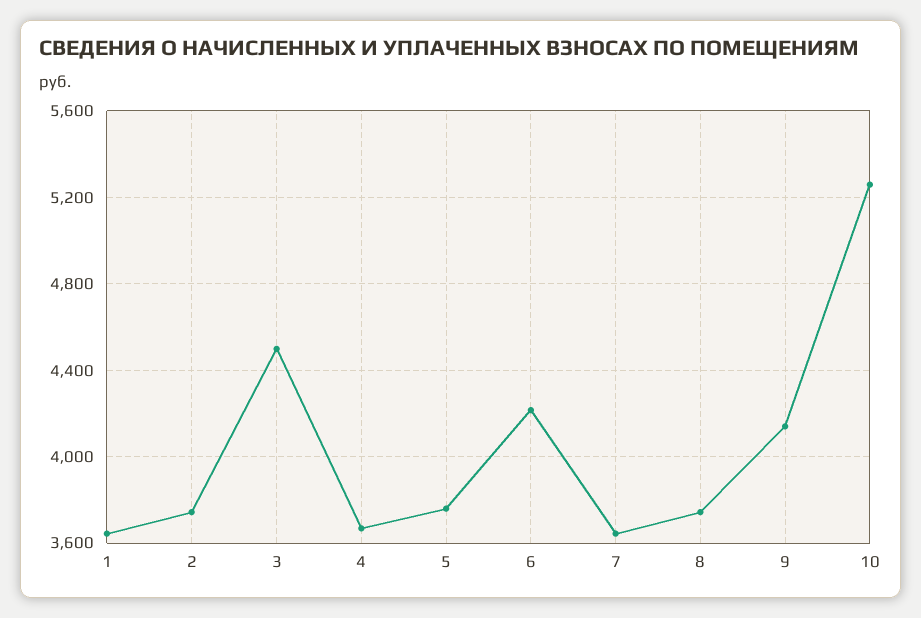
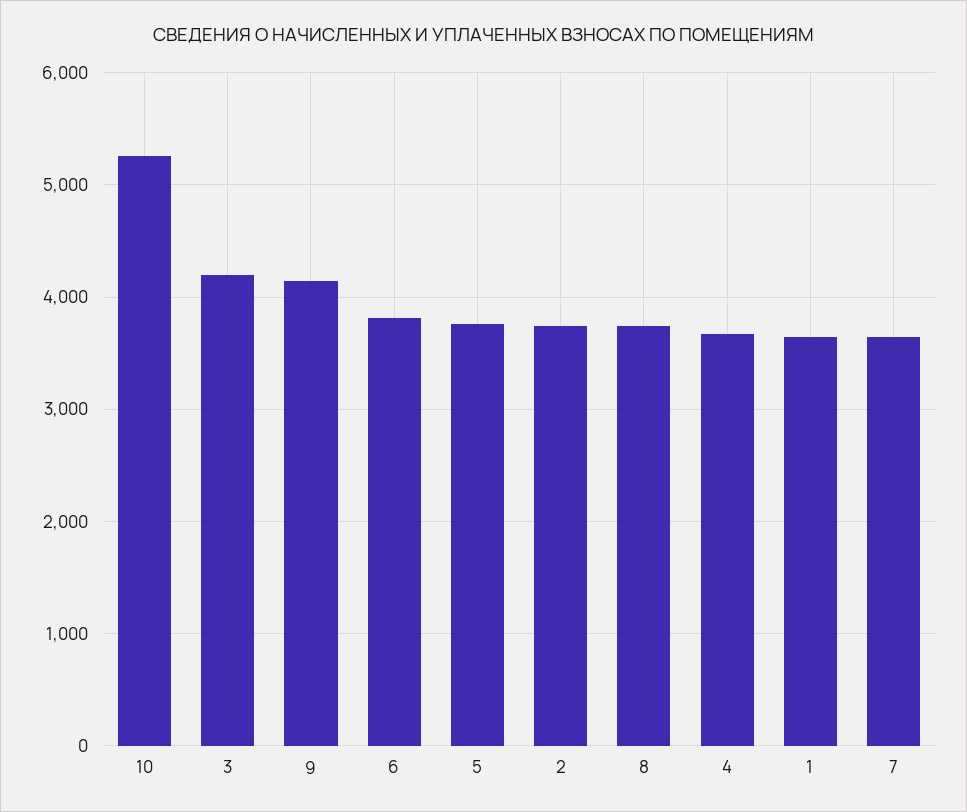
3: 4500 -> 4200
6: 4200 -> 3800

